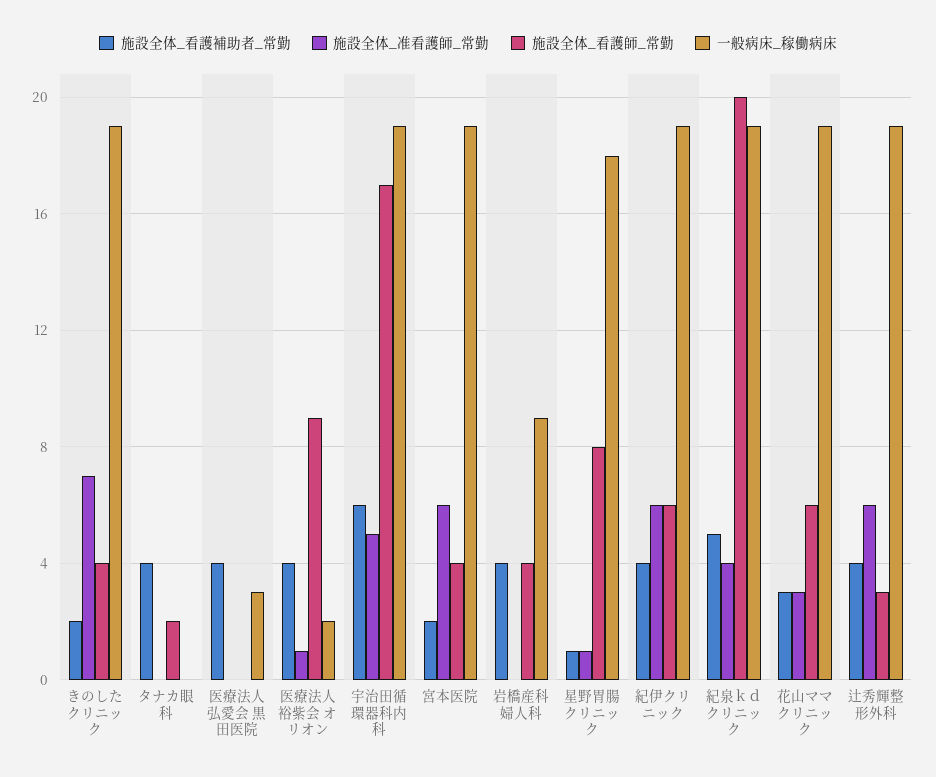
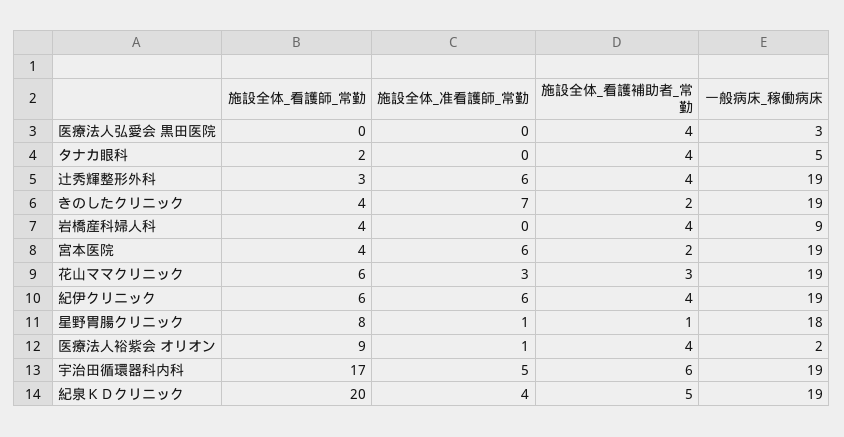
一般病床_稼働病床, タナカ眼科: 0 -> 5

